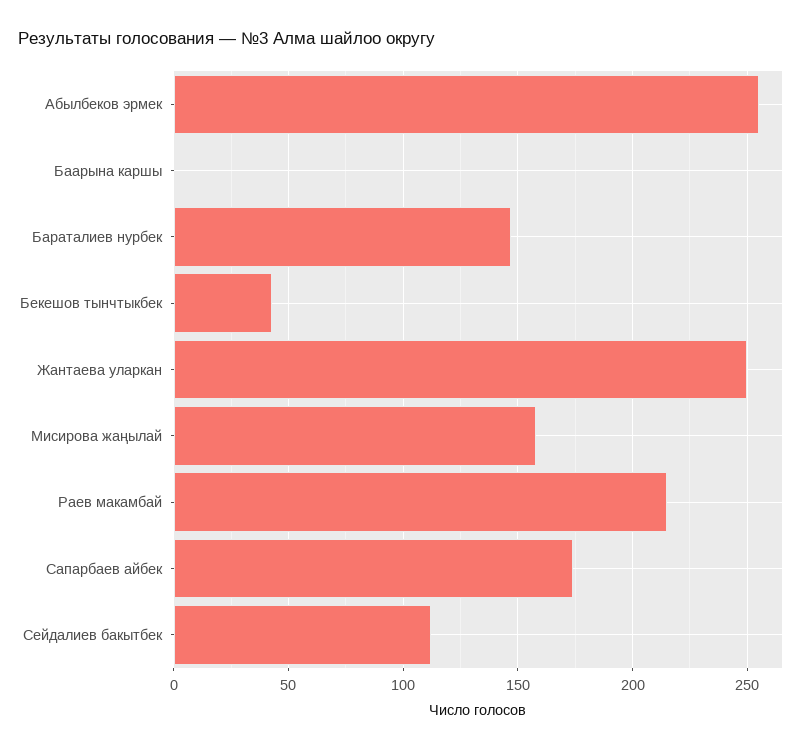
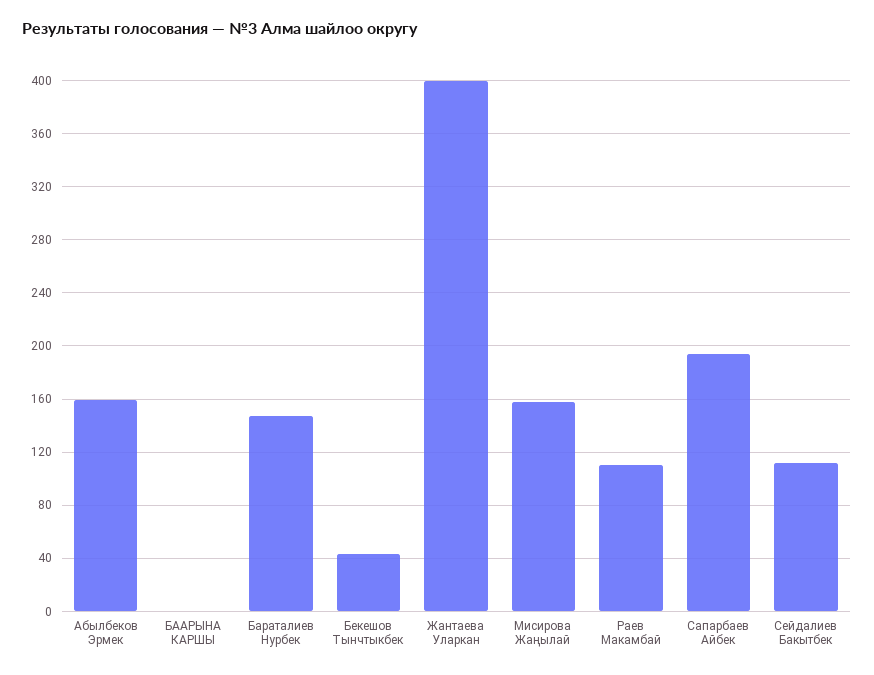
Абылбеков эрмек: 255 -> 160
Жантаева уларкан: 250 -> 400
Раев макамбай: 215 -> 110
Сапарбаев айбек: 175 -> 195

